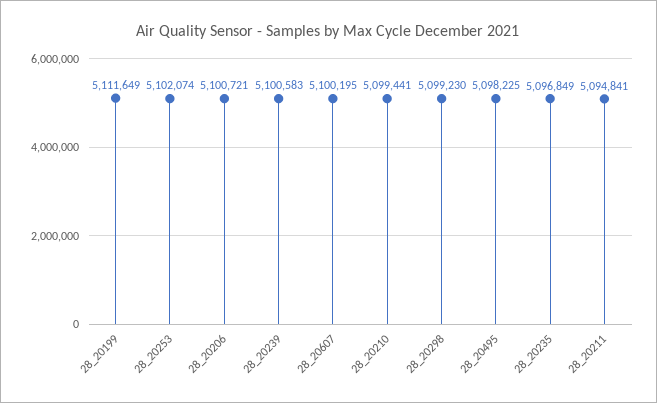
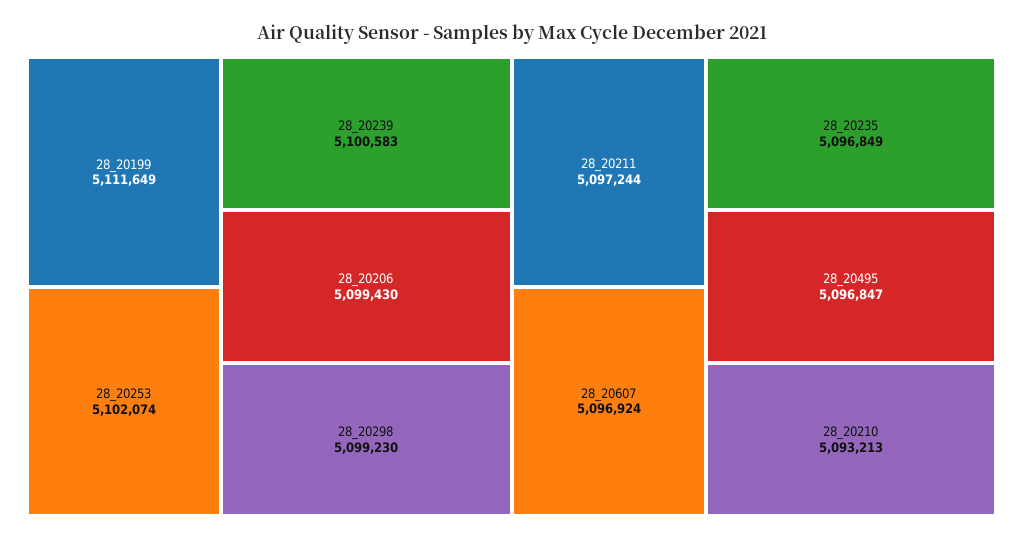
28_20206: 5100721 -> 5099430
28_20607: 5100195 -> 5096924
28_20210: 5099441 -> 5093213
28_20495: 5098225 -> 5096847
28_20211: 5094841 -> 5097244

